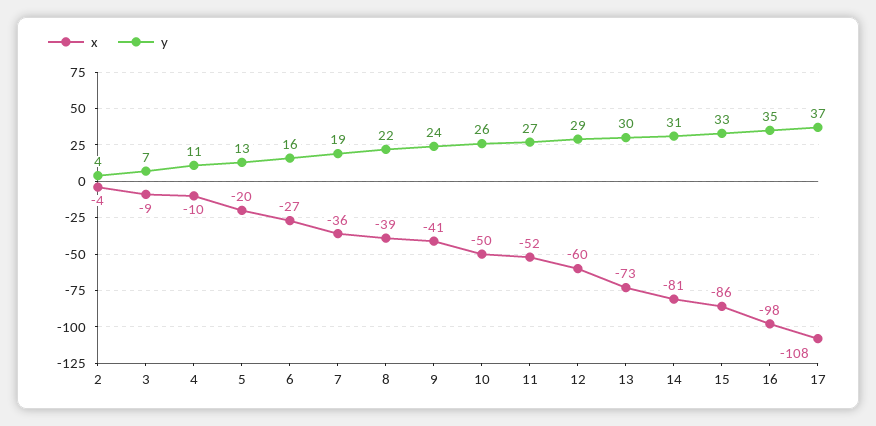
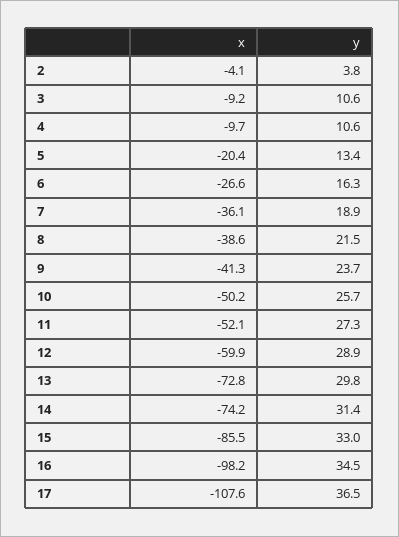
y, 3: 7 -> 10.6
x, 14: -81 -> -74.2

